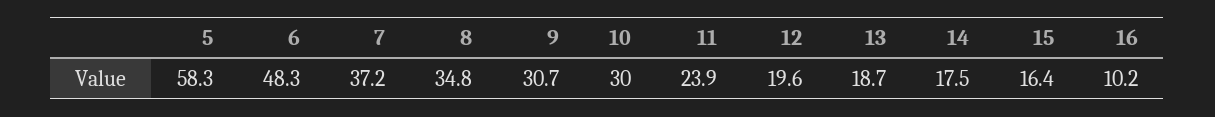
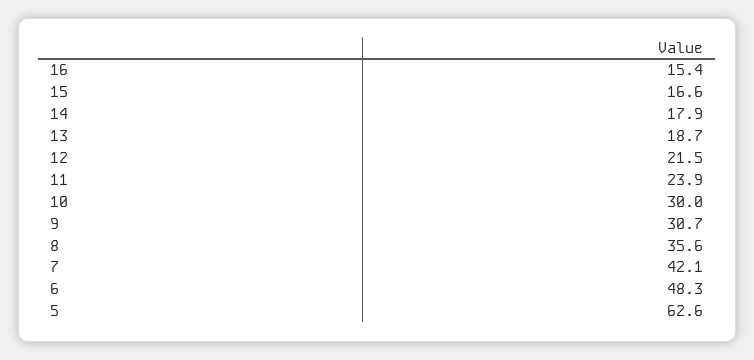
5: 58.3 -> 62.6
7: 37.2 -> 42.1
8: 34.8 -> 35.6
12: 19.6 -> 21.5
14: 17.5 -> 17.9
15: 16.4 -> 16.6
16: 10.2 -> 15.4

